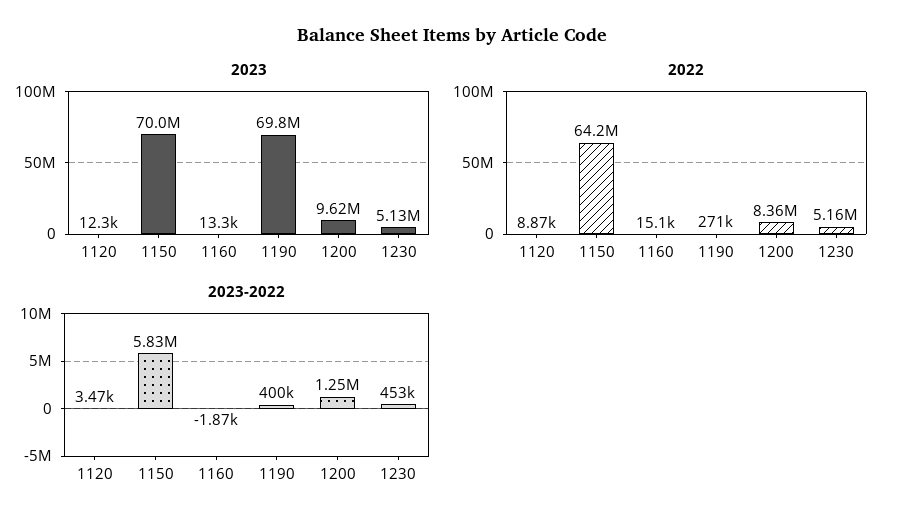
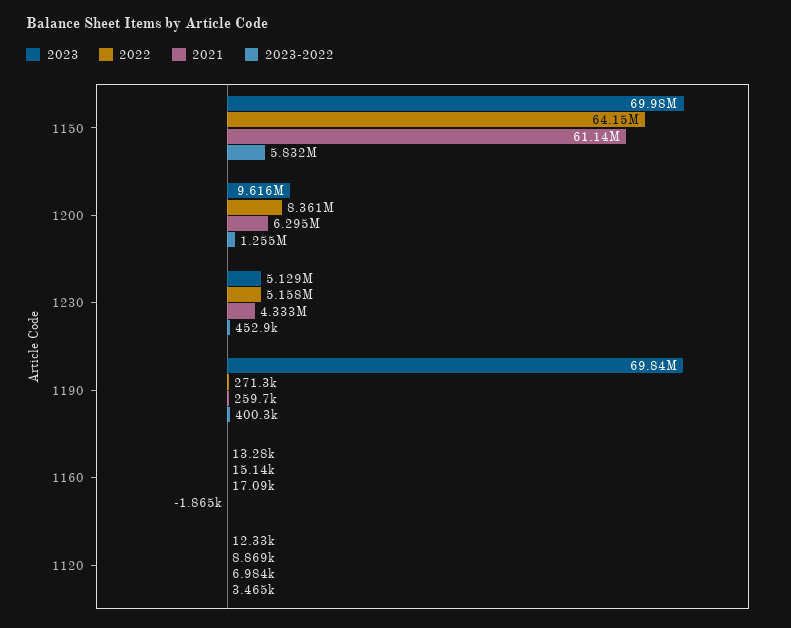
2021, 1150: none -> 61140000
2021, 1200: none -> 6295000
2021, 1230: none -> 4333000
2021, 1190: none -> 259700
2021, 1160: none -> 17090
2021, 1120: none -> 6984

